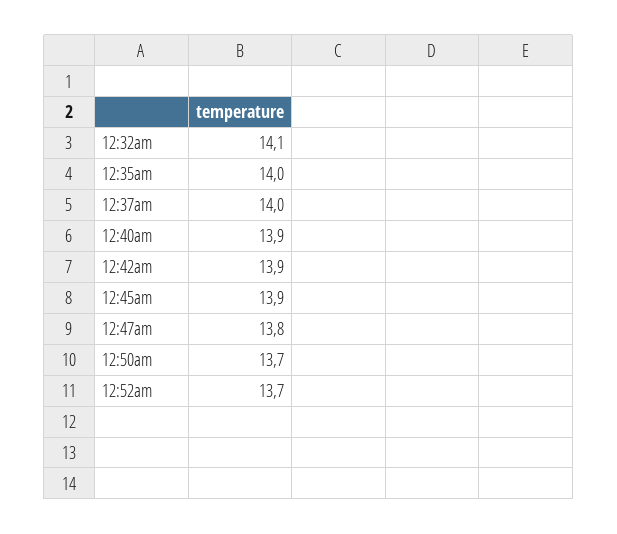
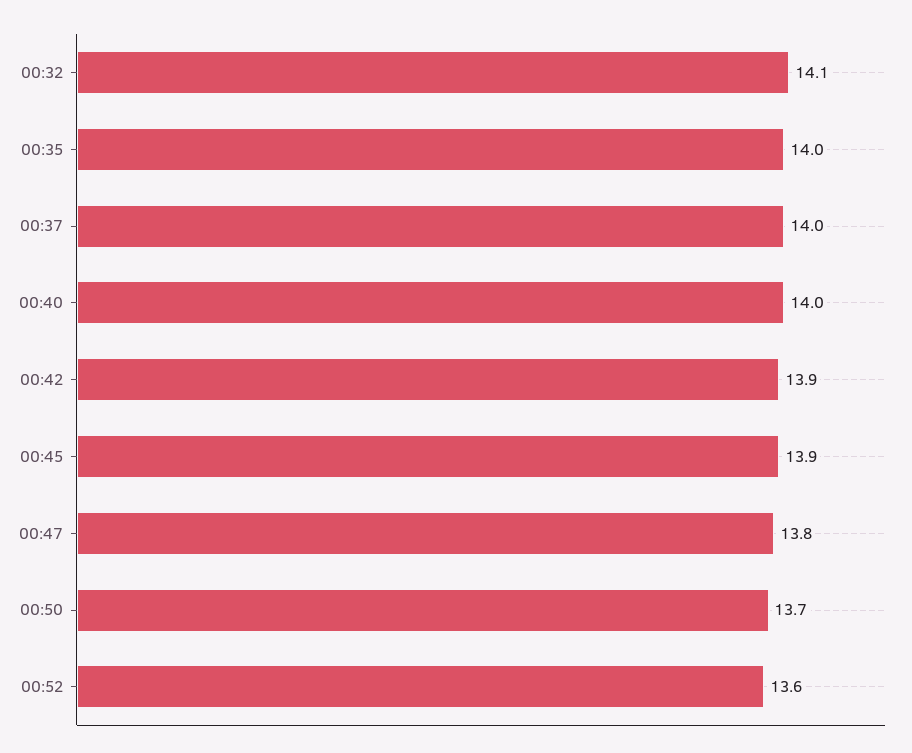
12:40am: 13.9 -> 14
12:52am: 13.7 -> 13.6

